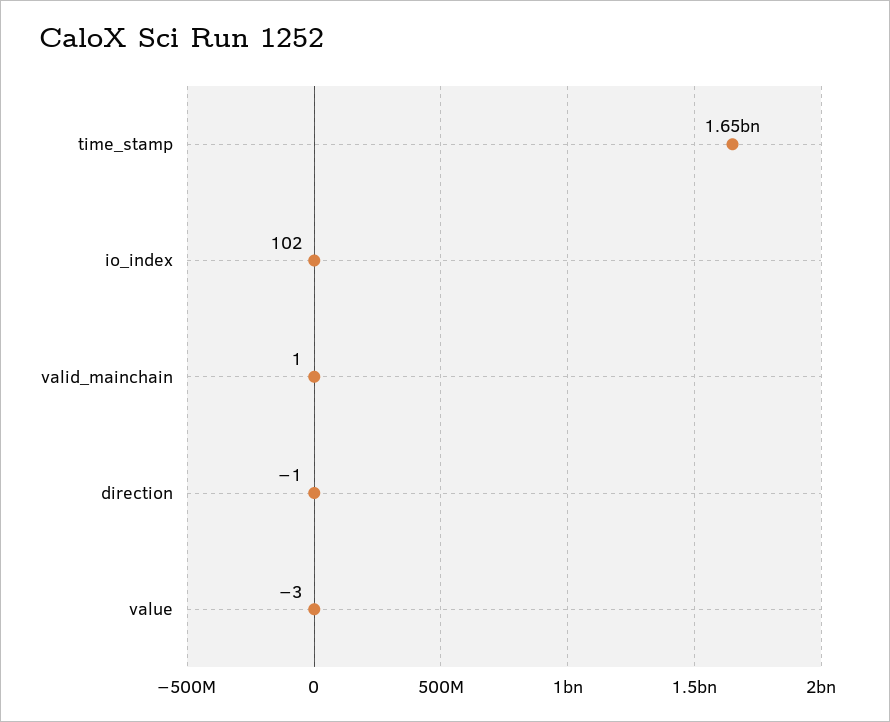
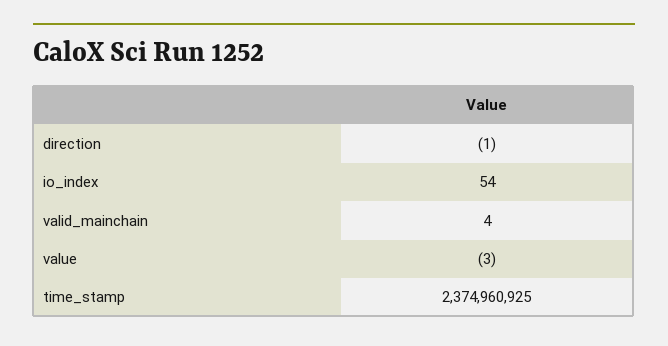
time_stamp: 1650000000 -> 2374960925
io_index: 102 -> 54
valid_mainchain: 1 -> 4

